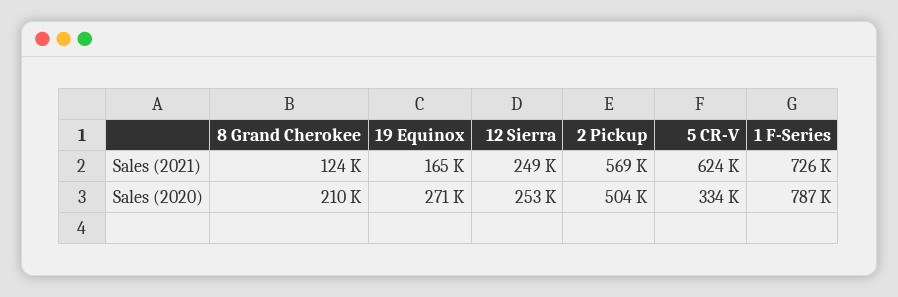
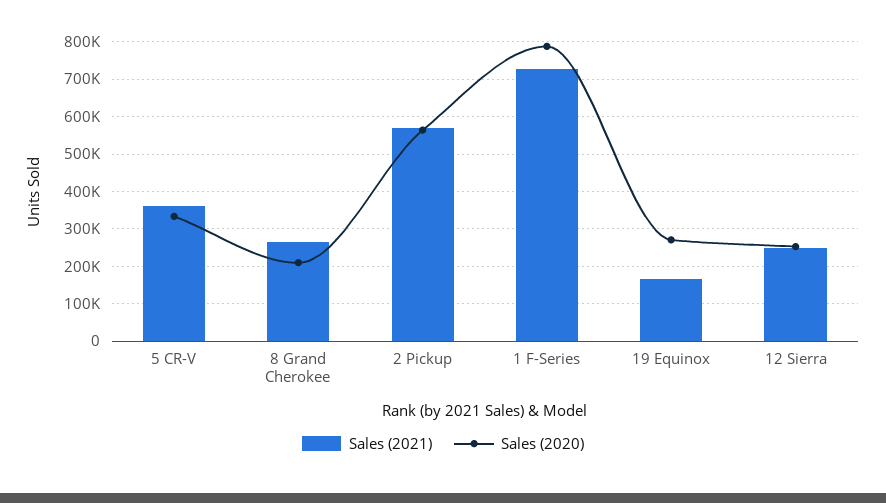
Sales (2021), 8 Grand Cherokee: 124000 -> 260000
Sales (2021), 5 CR-V: 624000 -> 360000
Sales (2020), 2 Pickup: 504000 -> 560000

